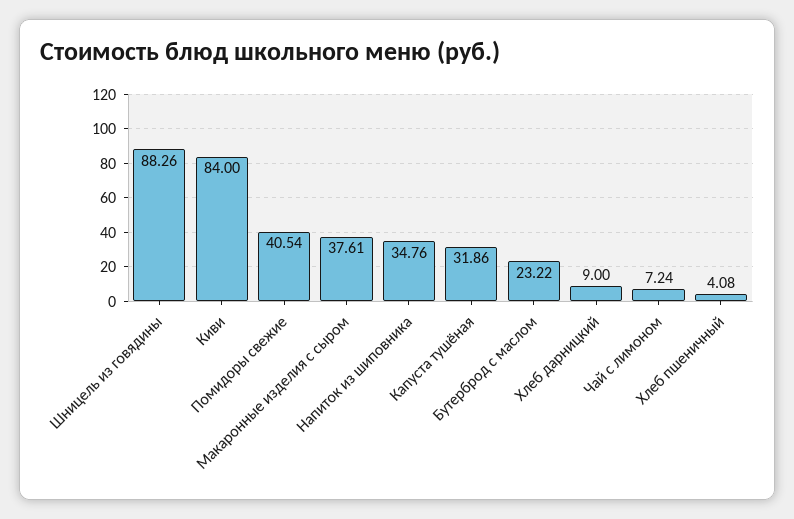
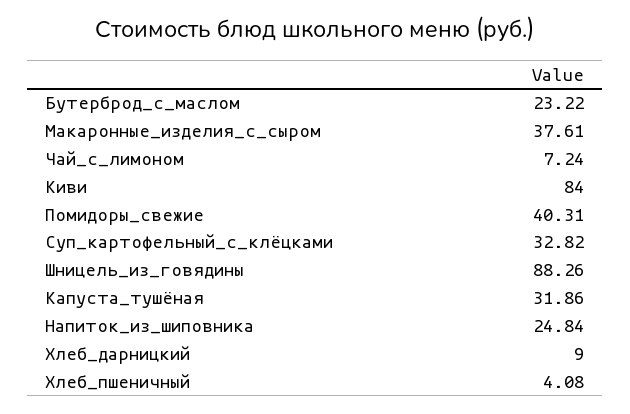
Помидоры свежие: 40.54 -> 40.31
Напиток из шиповника: 34.76 -> 24.84
Суп_картофельный_с_клёцками: none -> 32.82

